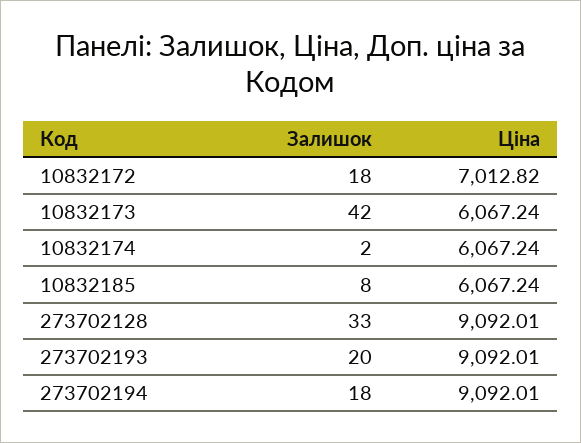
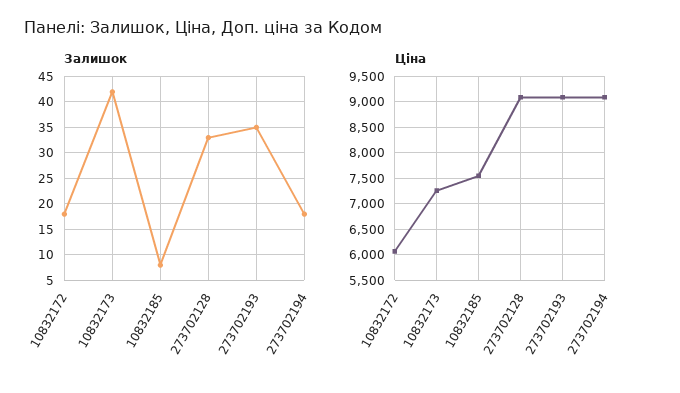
Ціна, 10832172: 7012.82 -> 6000
Ціна, 10832173: 6067.24 -> 7250
Залишок, 10832174: 2 -> none
Ціна, 10832174: 6067.24 -> none
Ціна, 10832185: 6067.24 -> 7500
Залишок, 273702193: 20 -> 35

